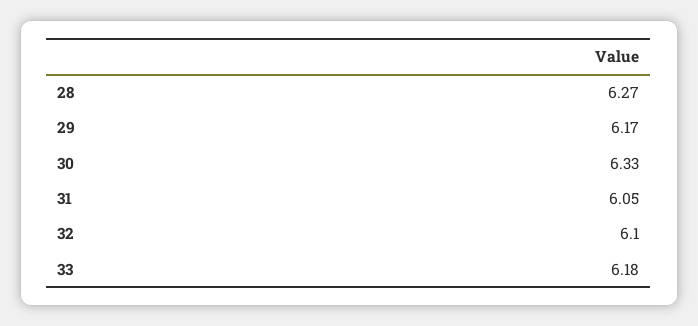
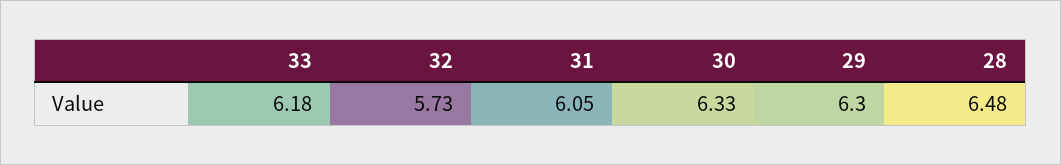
28: 6.27 -> 6.48
29: 6.17 -> 6.3
32: 6.1 -> 5.73

